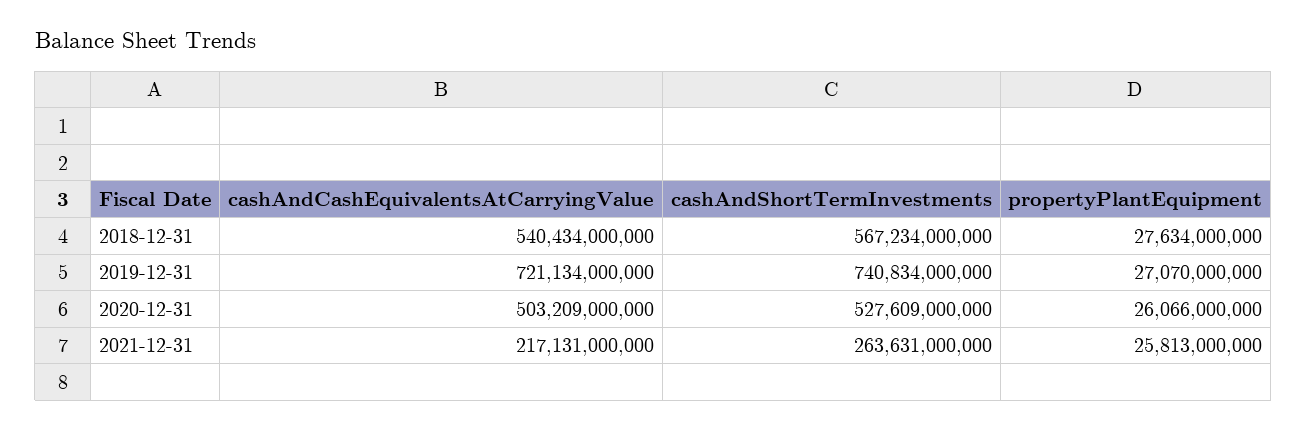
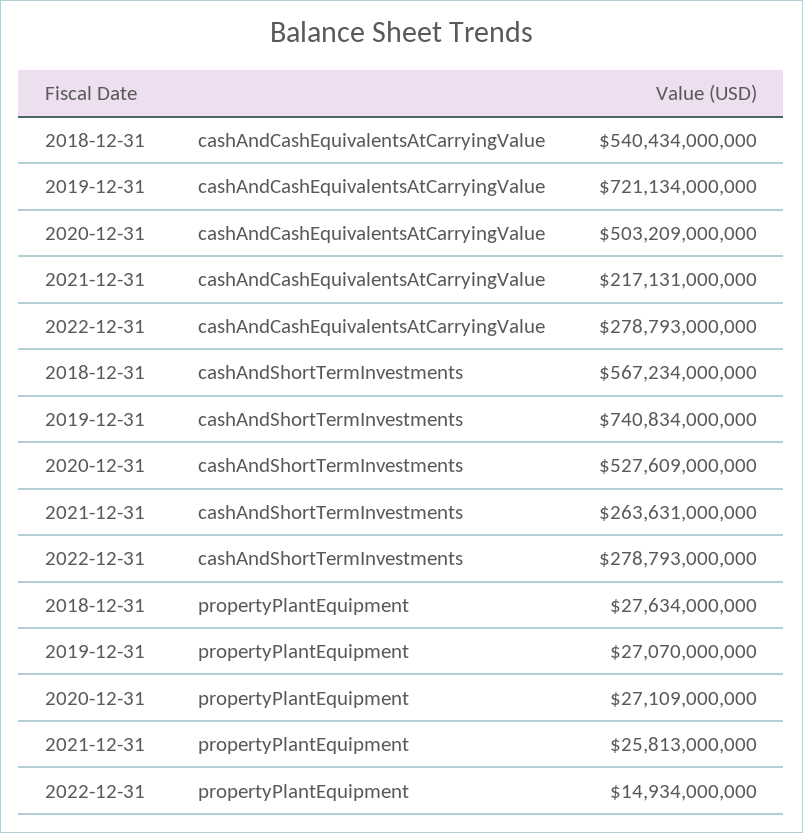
propertyPlantEquipment, 2020-12-31: 26066000000 -> 27109000000
cashAndCashEquivalentsAtCarryingValue, 2022-12-31: none -> 278793000000
cashAndShortTermInvestments, 2022-12-31: none -> 278793000000
propertyPlantEquipment, 2022-12-31: none -> 14934000000

